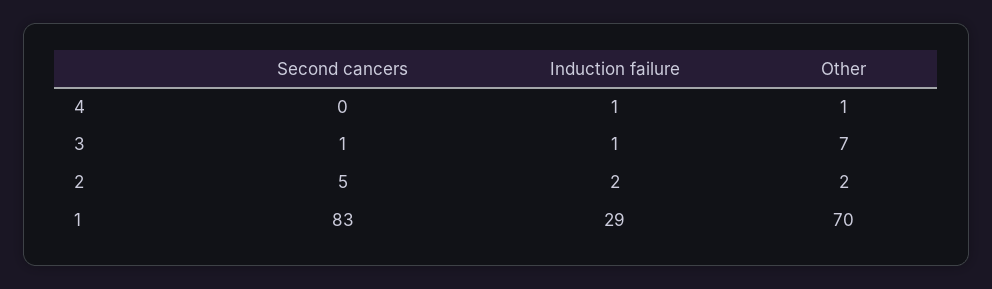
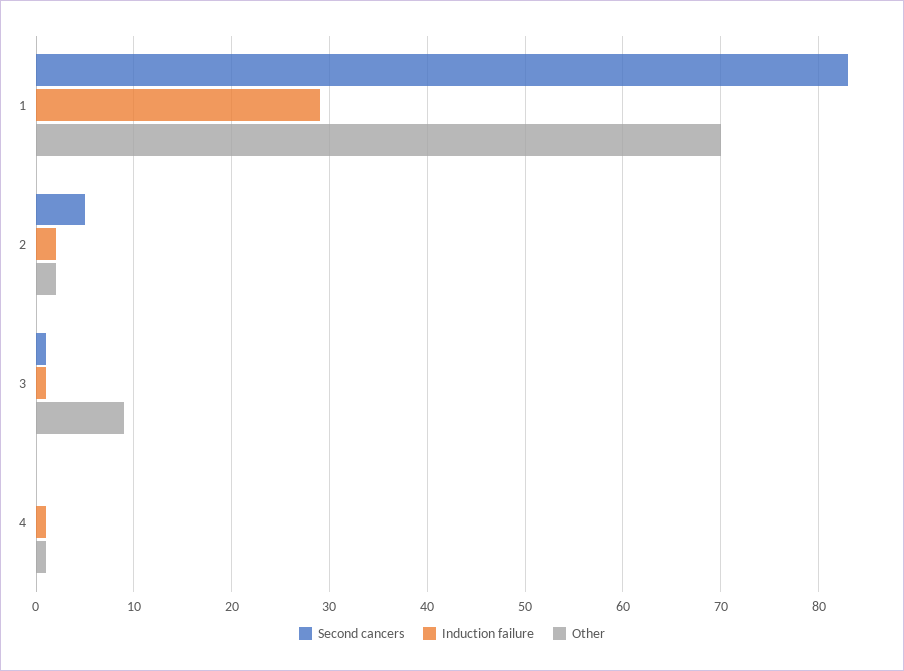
Other, 3: 7 -> 9

